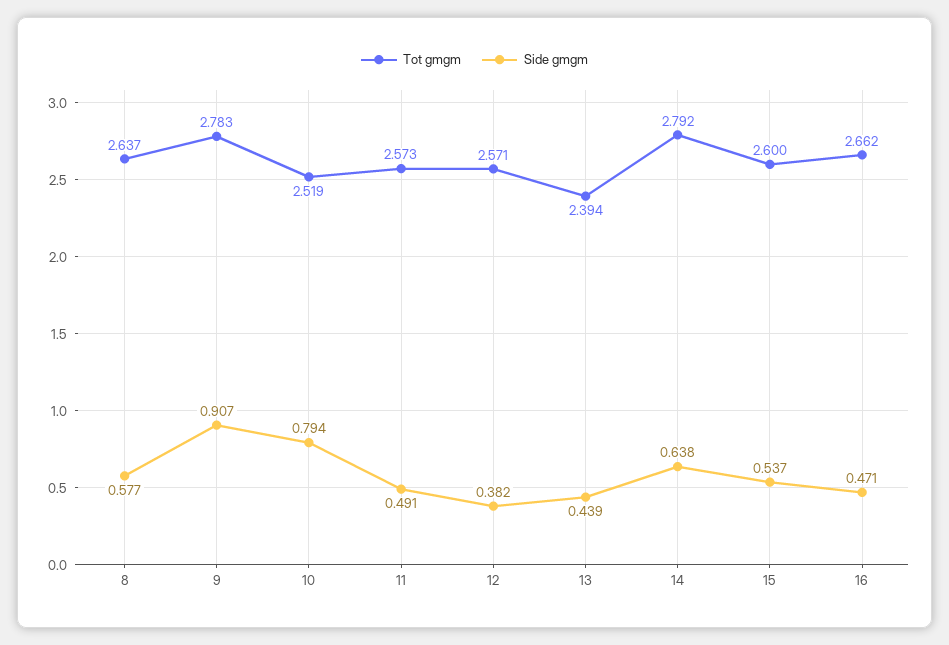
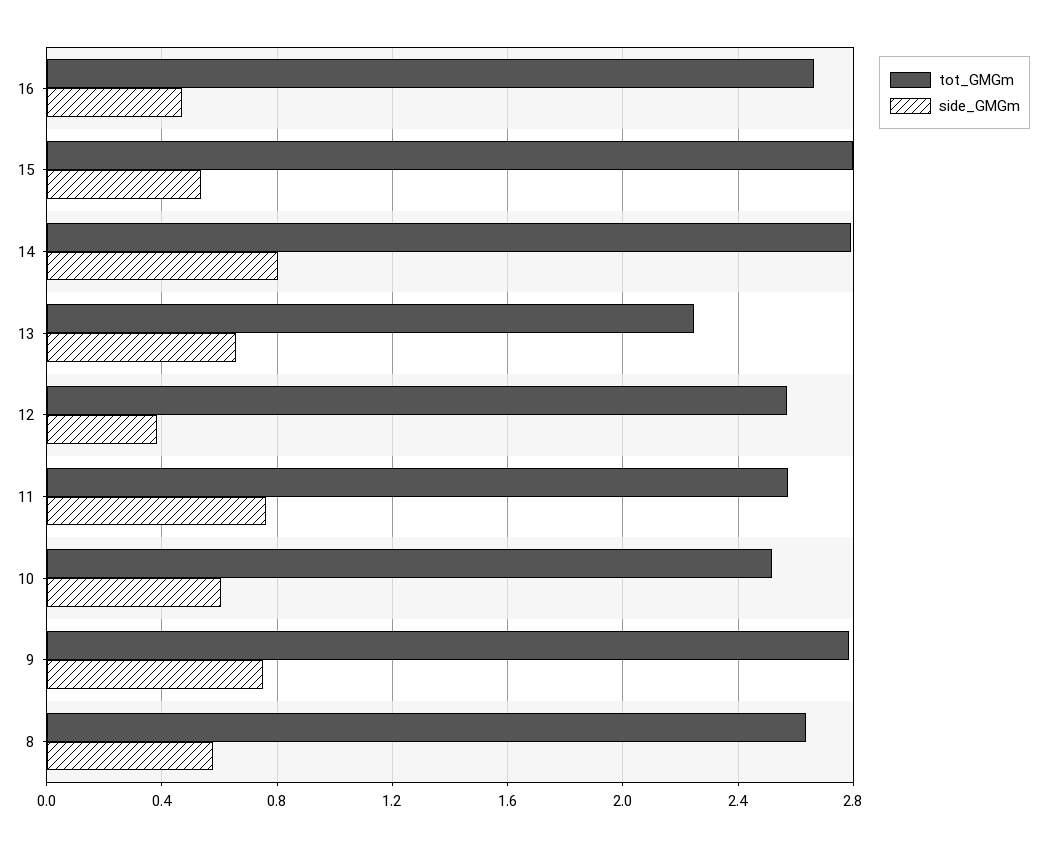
Side gmgm, 9: 0.907 -> 0.75
Side gmgm, 10: 0.794 -> 0.6
Side gmgm, 11: 0.491 -> 0.75
Tot gmgm, 13: 2.394 -> 2.25
Side gmgm, 13: 0.439 -> 0.65
Side gmgm, 14: 0.638 -> 0.8
Tot gmgm, 15: 2.6 -> 2.8

